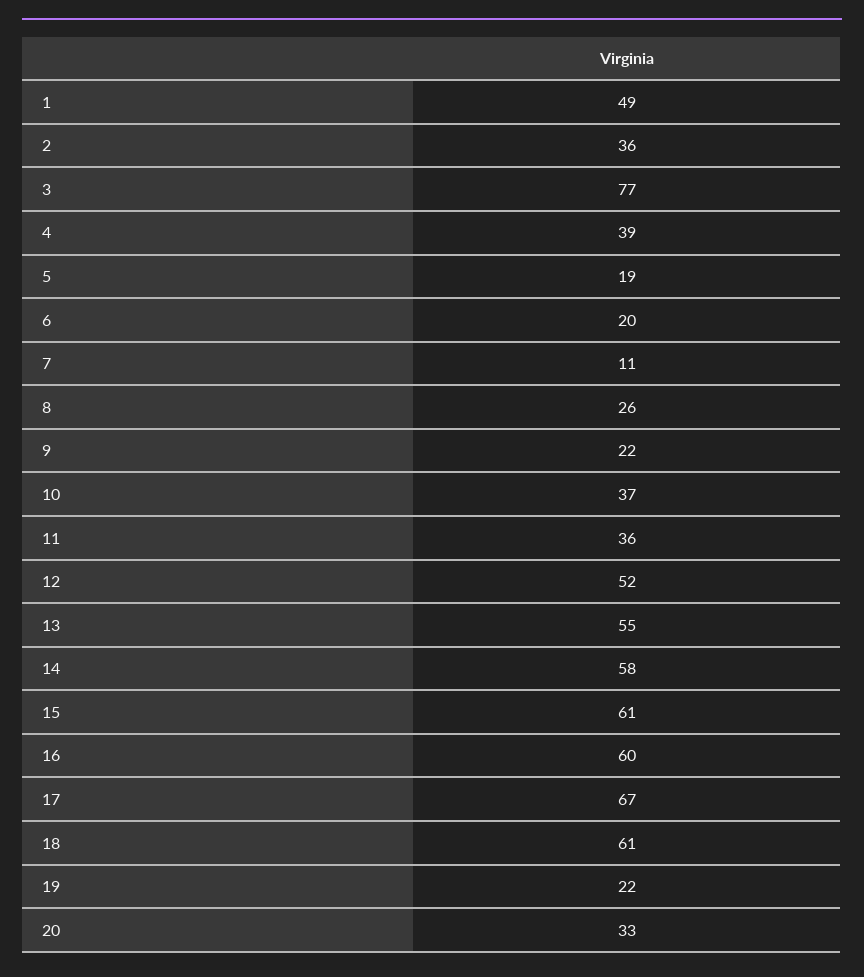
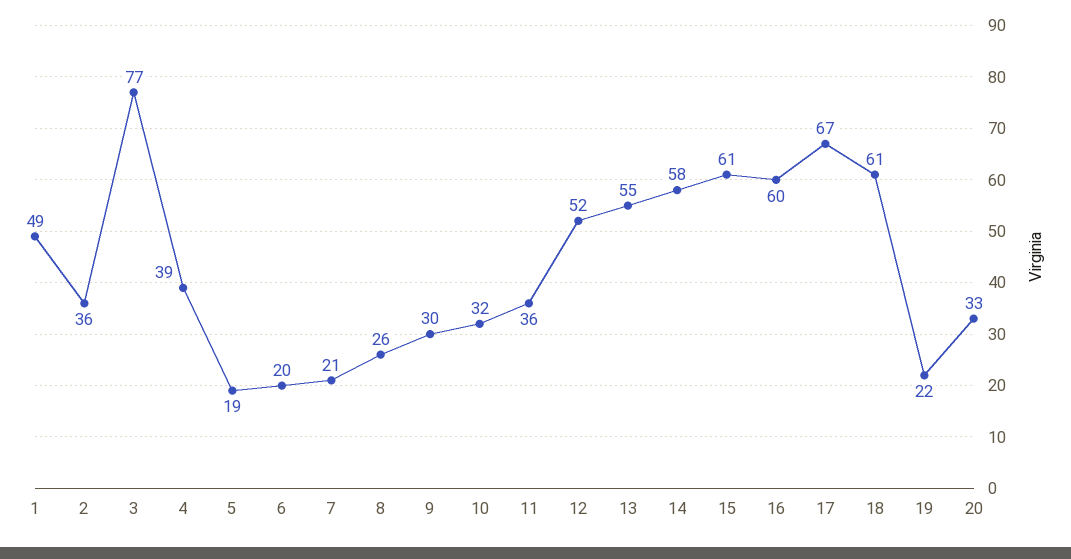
7: 11 -> 21
9: 22 -> 30
10: 37 -> 32

